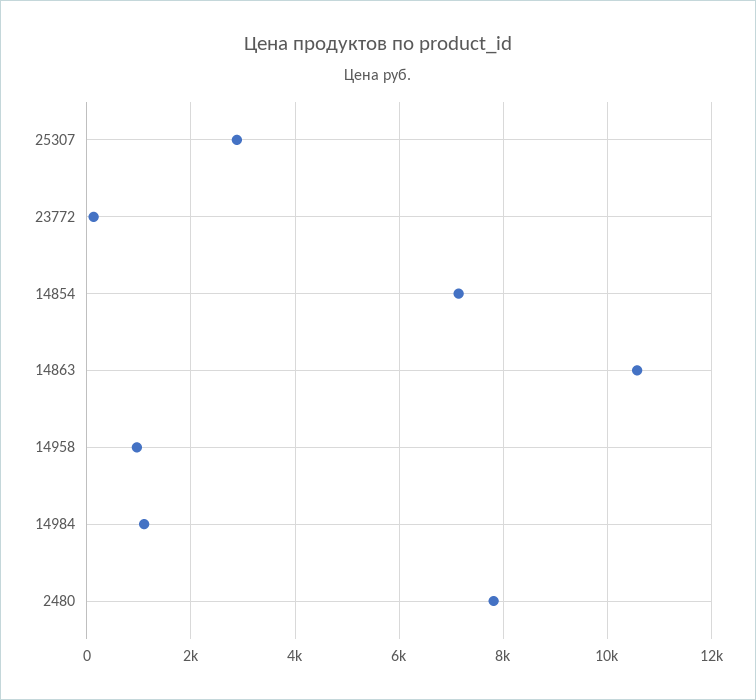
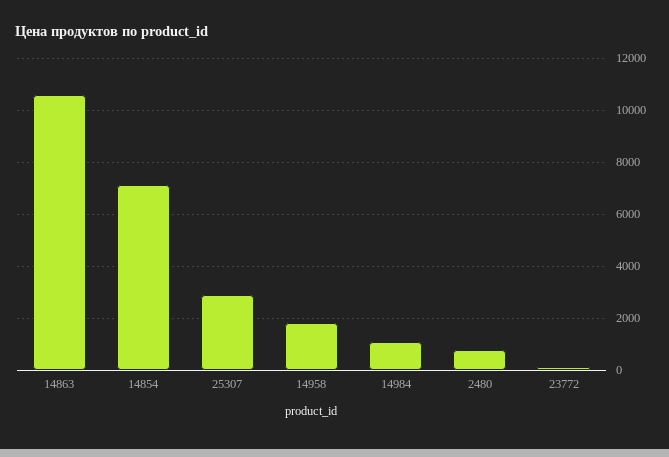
14958: 1000 -> 1750
2480: 7800 -> 750

